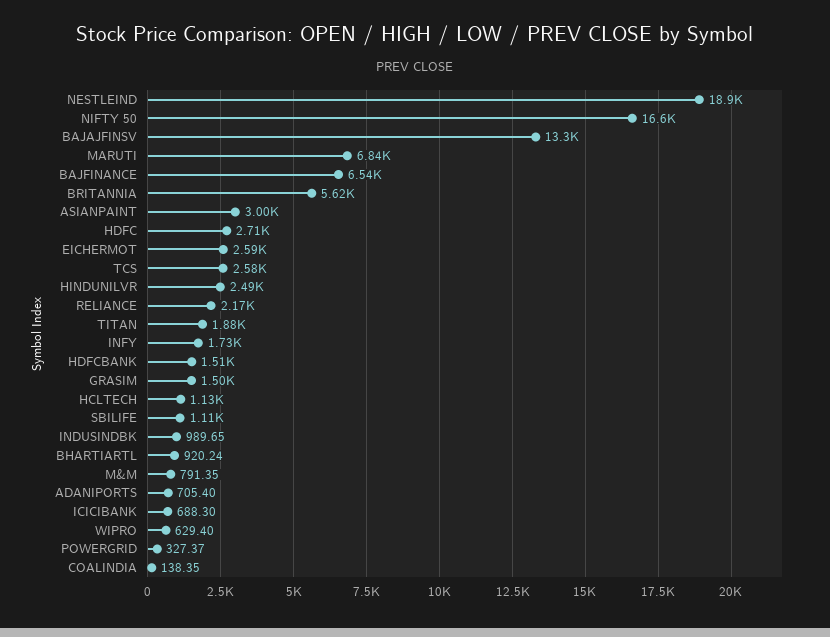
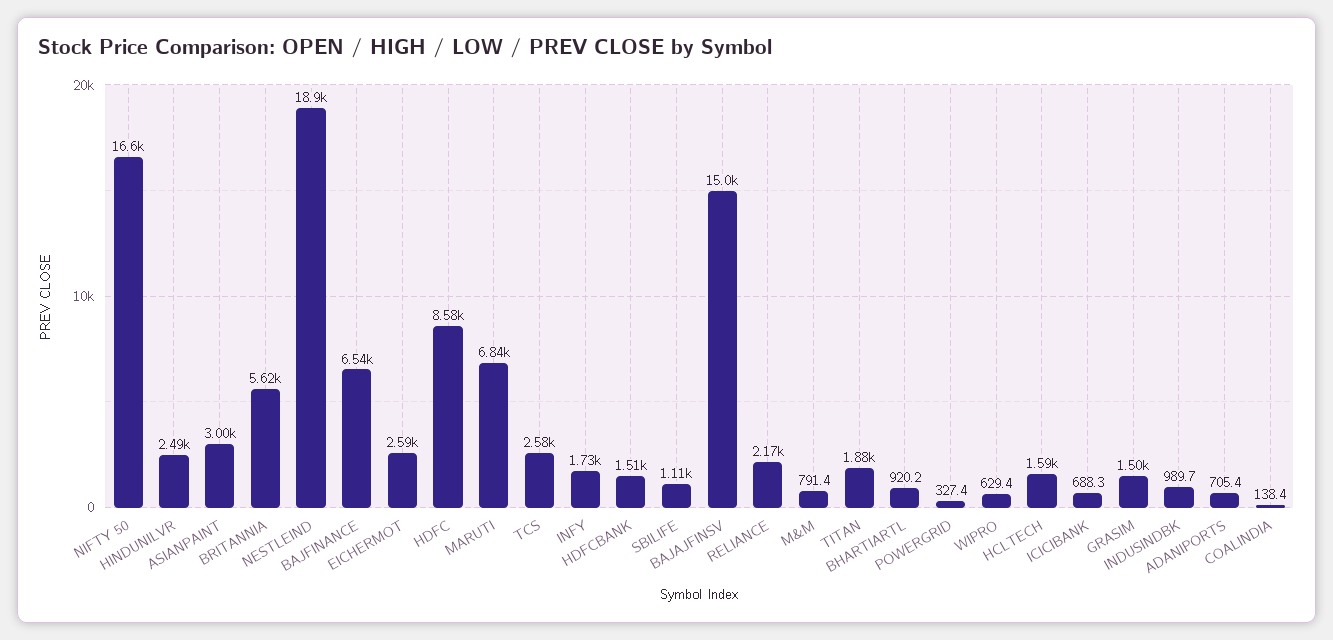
BAJAJFINSV: 13300 -> 15000
HDFC: 2710 -> 8580
HCLTECH: 1130 -> 1590

